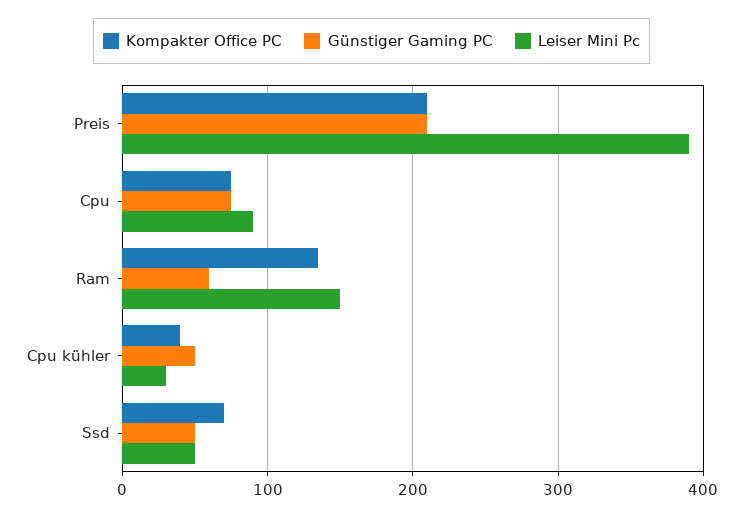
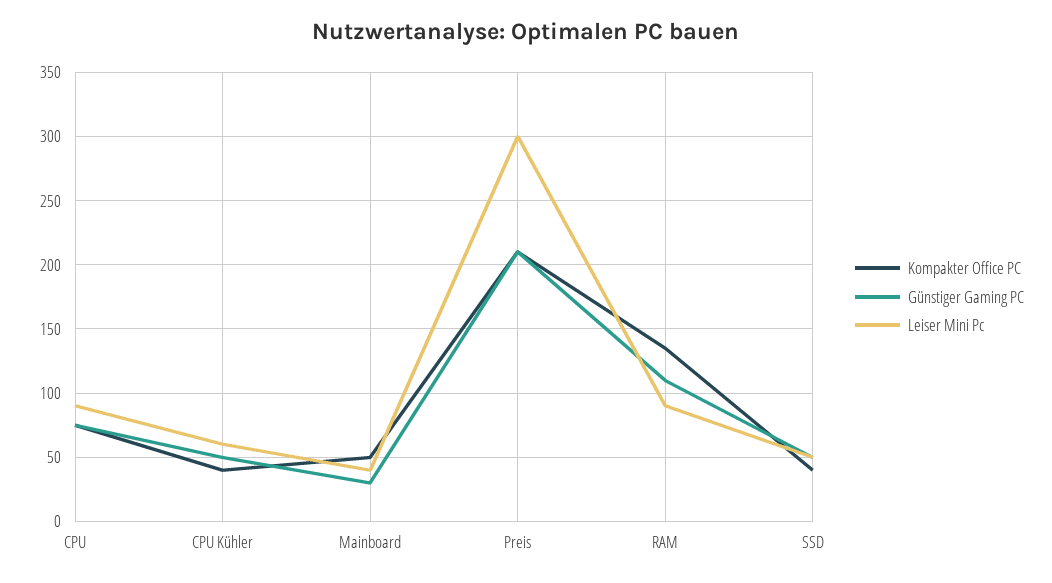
Leiser Mini Pc, Preis: 390 -> 300
Günstiger Gaming PC, Ram: 60 -> 110
Leiser Mini Pc, Ram: 150 -> 90
Leiser Mini Pc, Cpu kühler: 30 -> 60
Kompakter Office PC, Ssd: 70 -> 40
Kompakter Office PC, Mainboard: none -> 50
Günstiger Gaming PC, Mainboard: none -> 30
Leiser Mini Pc, Mainboard: none -> 40

